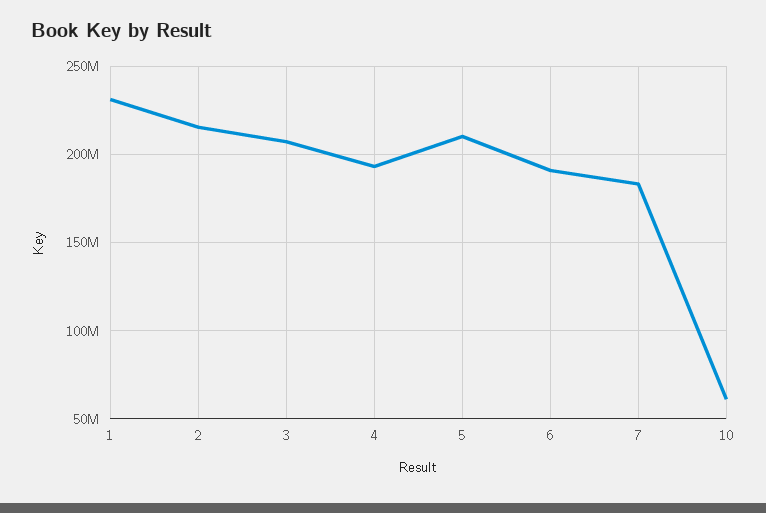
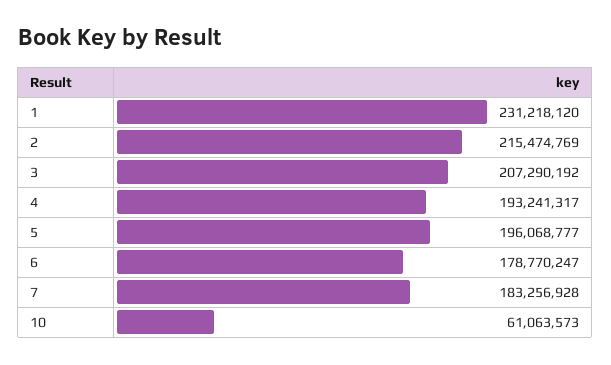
5: 210000000 -> 196068777
6: 190000000 -> 178770247

